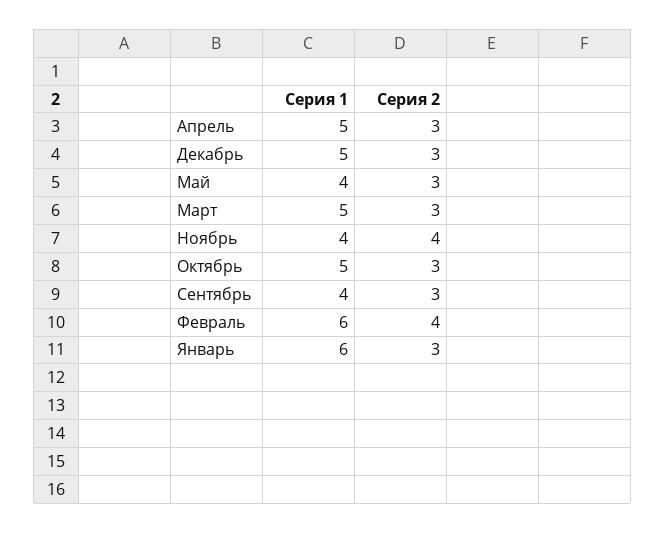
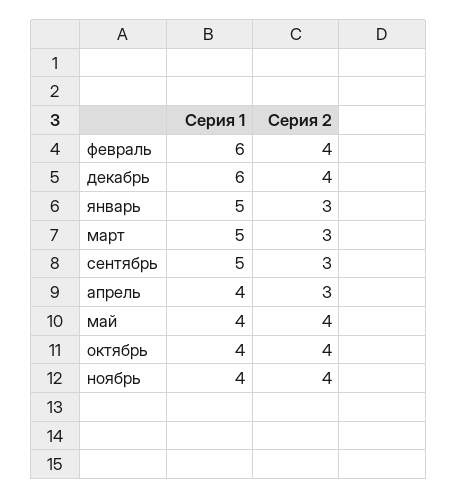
Серия 1, Апрель: 5 -> 4
Серия 1, Декабрь: 5 -> 6
Серия 2, Декабрь: 3 -> 4
Серия 2, Май: 3 -> 4
Серия 1, Октябрь: 5 -> 4
Серия 2, Октябрь: 3 -> 4
Серия 1, Сентябрь: 4 -> 5
Серия 1, Январь: 6 -> 5

